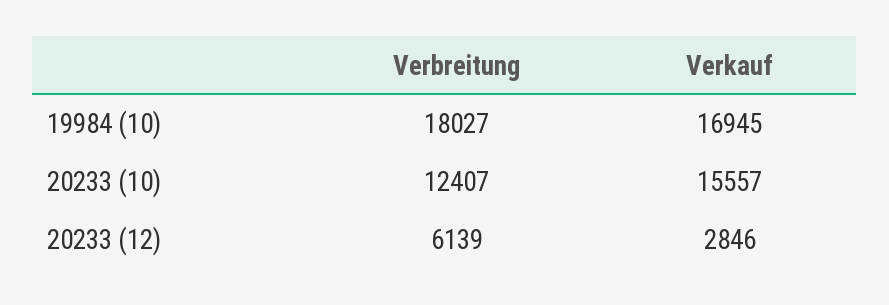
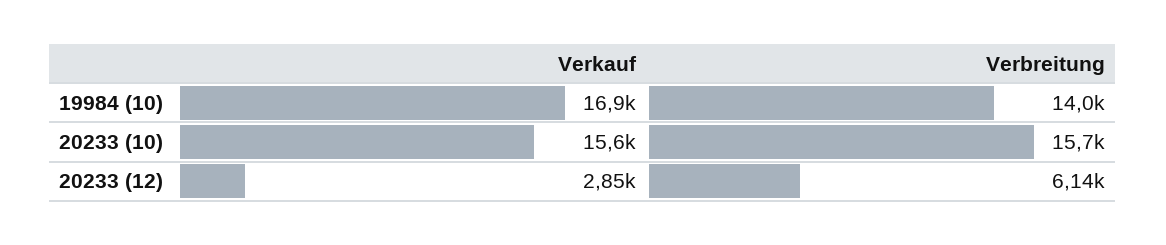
Verbreitung, 19984 (10): 18027 -> 14000
Verbreitung, 20233 (10): 12407 -> 15700

